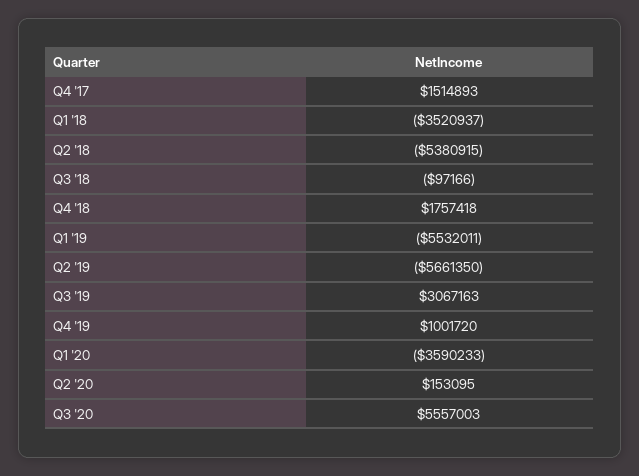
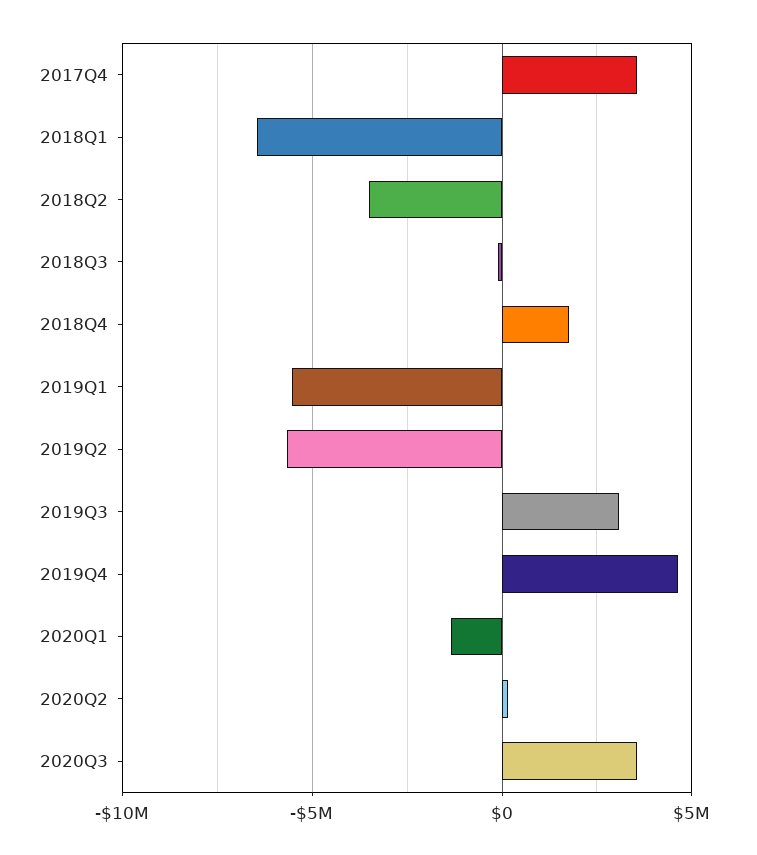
Q4 '17: 1514893 -> 3500000
Q1 '18: -3520937 -> -6500000
Q2 '18: -5380915 -> -3500000
Q4 '19: 1001720 -> 4500000
Q1 '20: -3590233 -> -1500000
Q3 '20: 5557003 -> 3500000

